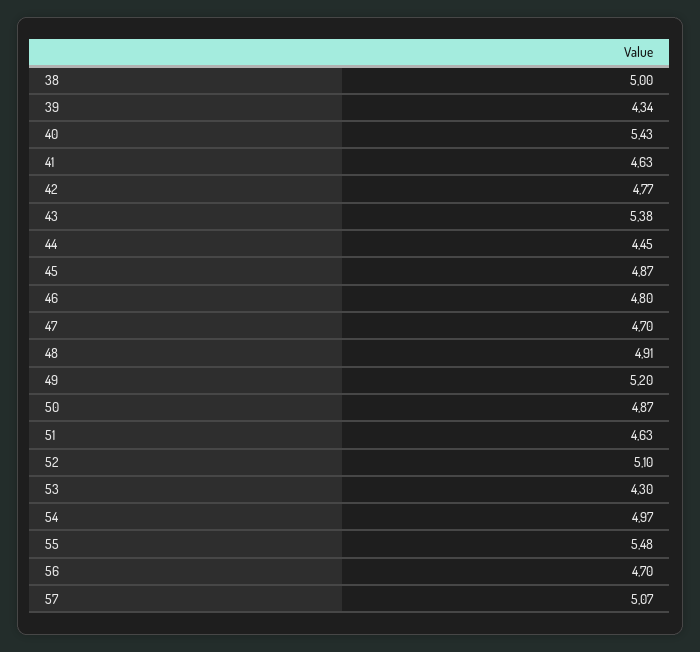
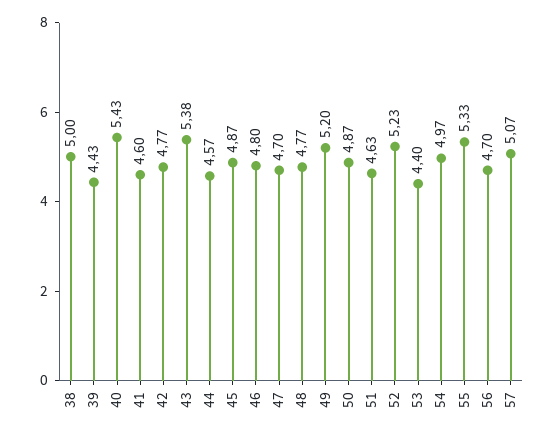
39: 4.34 -> 4.43
41: 4.63 -> 4.6
44: 4.45 -> 4.57
48: 4.91 -> 4.77
52: 5.1 -> 5.23
53: 4.3 -> 4.4
55: 5.48 -> 5.33

